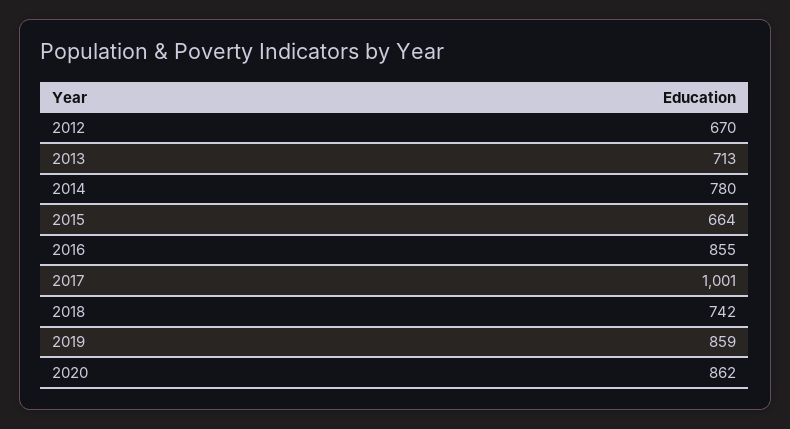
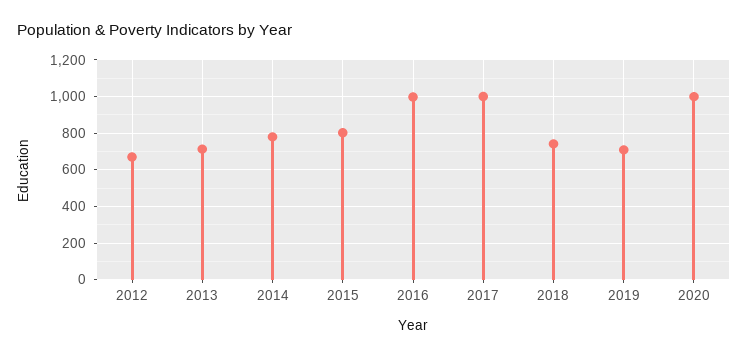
2015: 664 -> 800
2016: 855 -> 1000
2019: 859 -> 700
2020: 862 -> 1000

